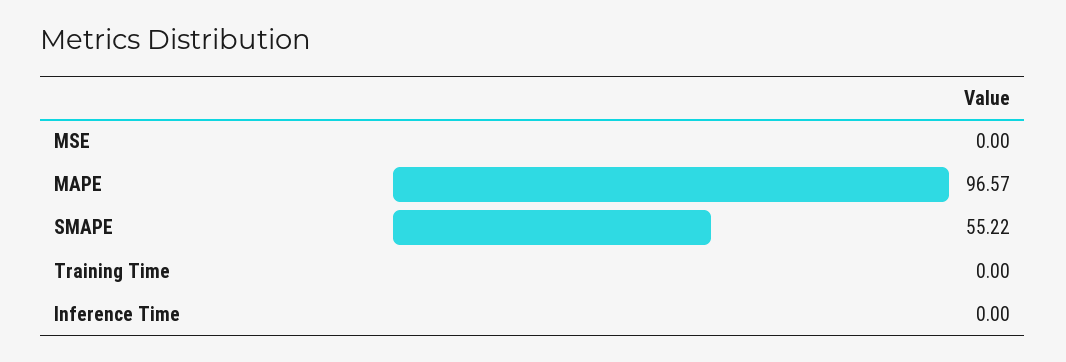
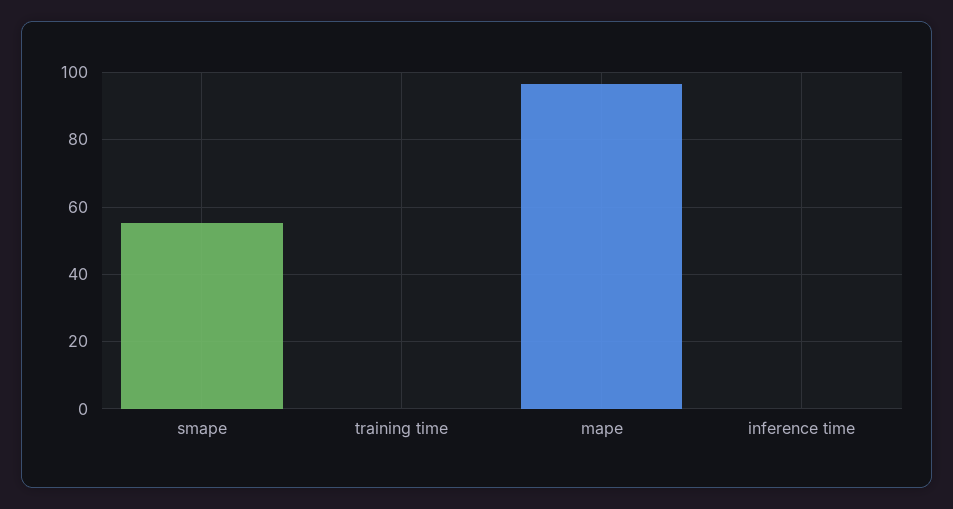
MSE: 0 -> none

